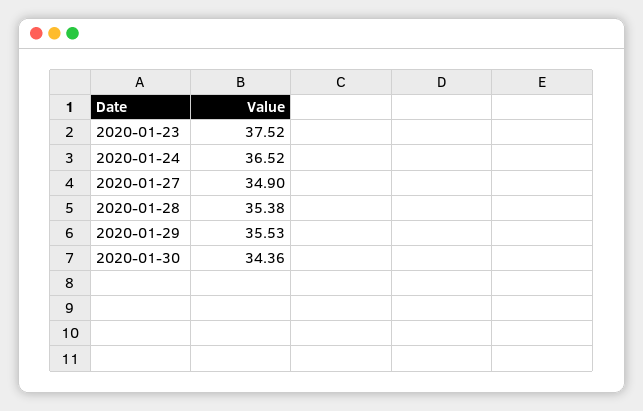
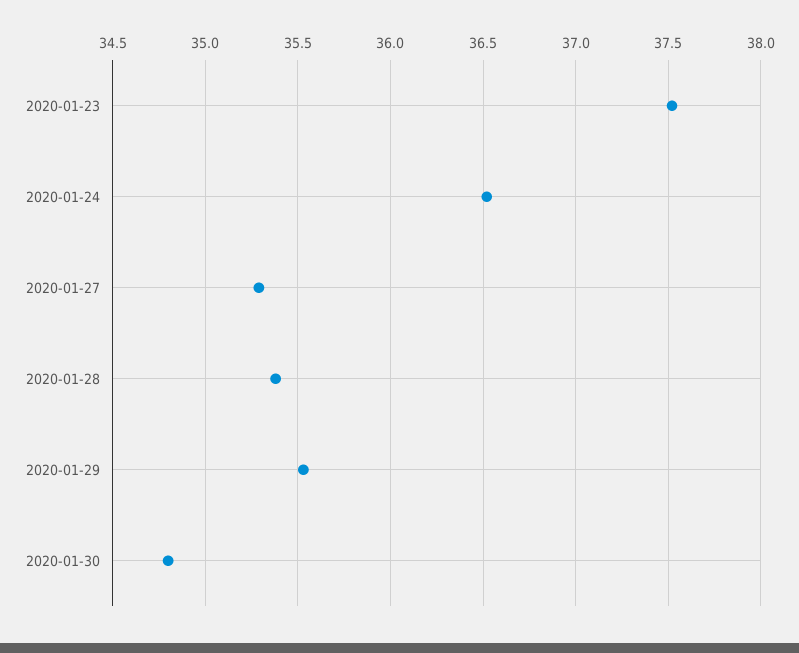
2020-01-27: 34.9 -> 35.3
2020-01-30: 34.36 -> 34.8

